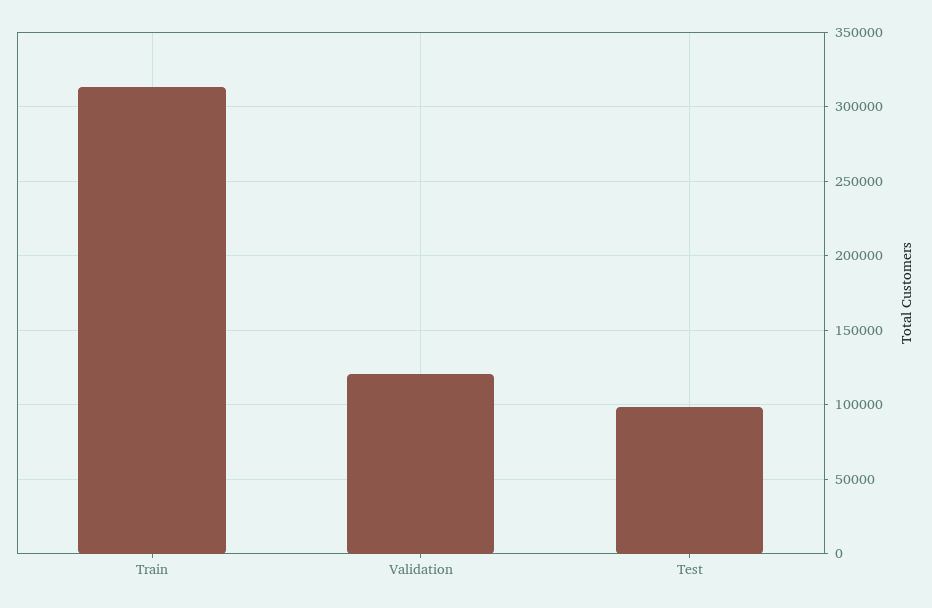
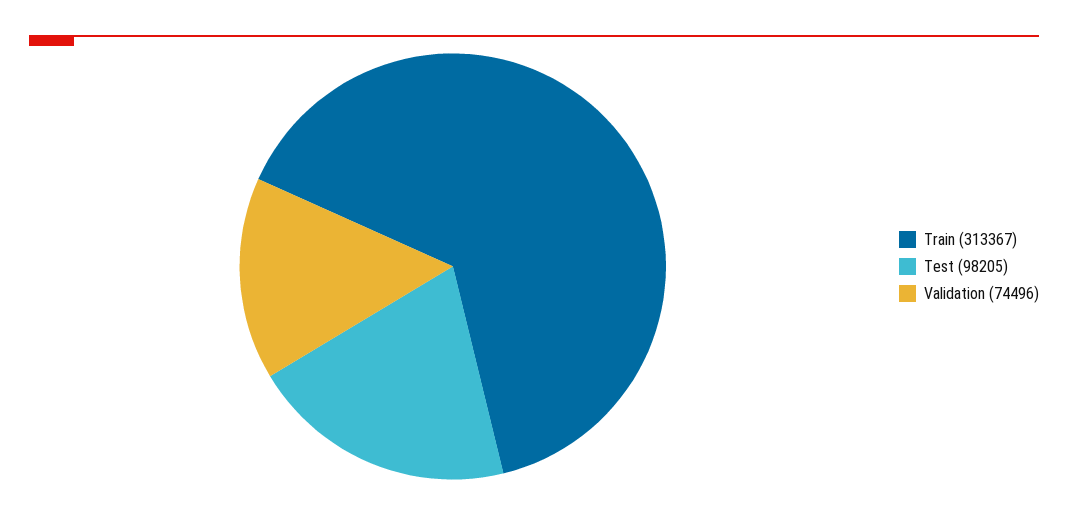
Validation: 120000 -> 74496

